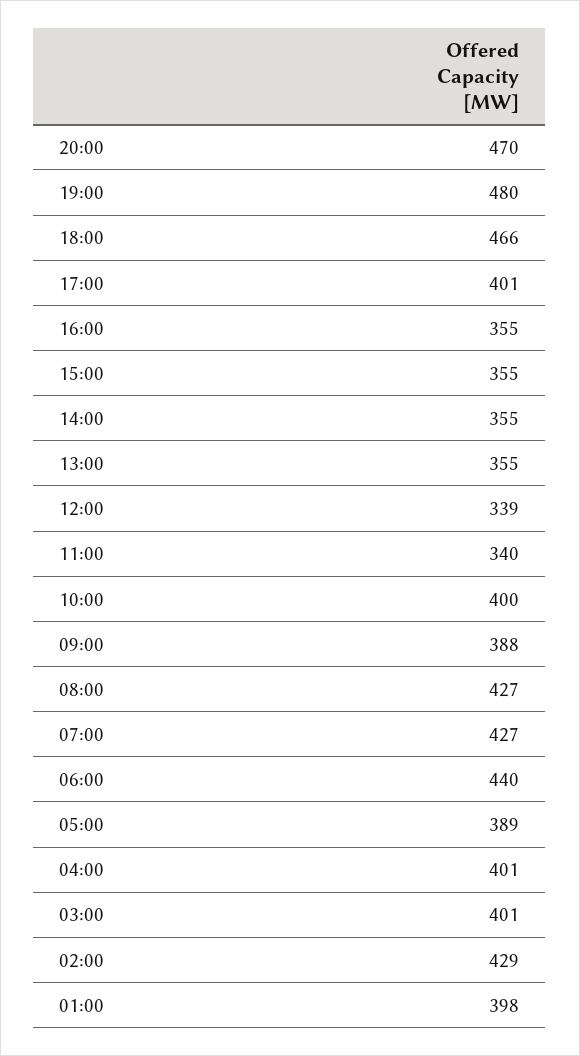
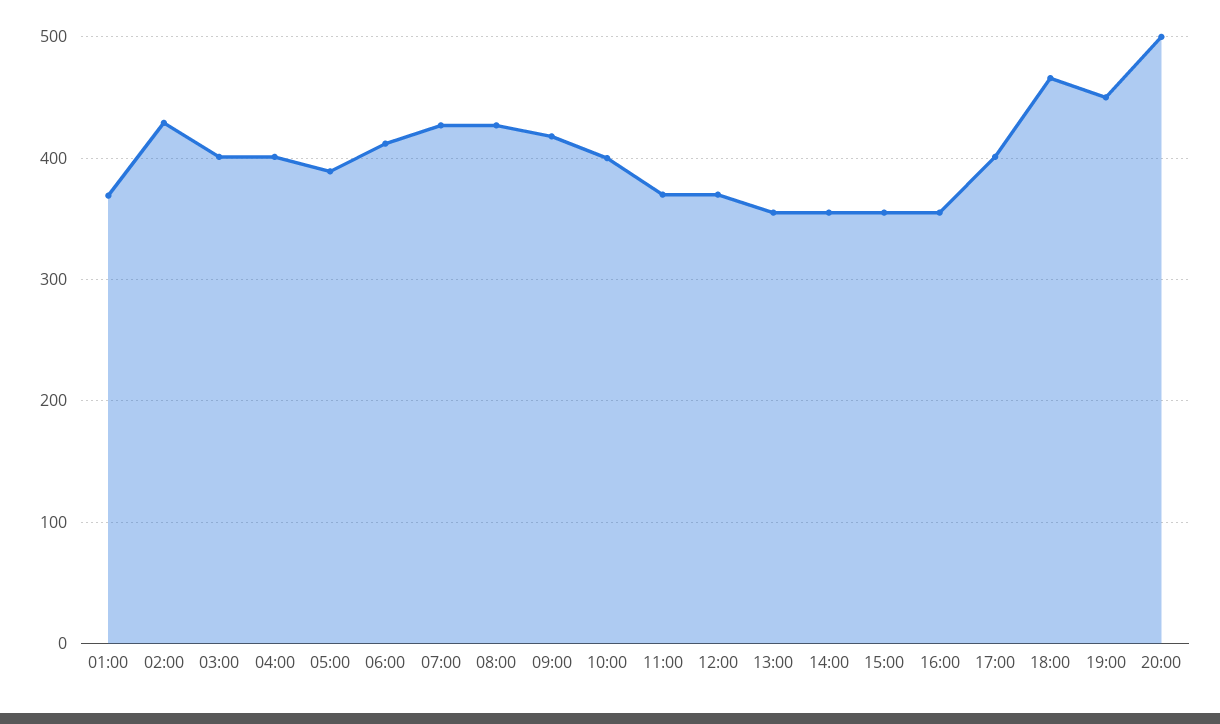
20:00: 470 -> 500
19:00: 480 -> 450
12:00: 339 -> 370
11:00: 340 -> 370
09:00: 388 -> 420
06:00: 440 -> 410
01:00: 398 -> 370

